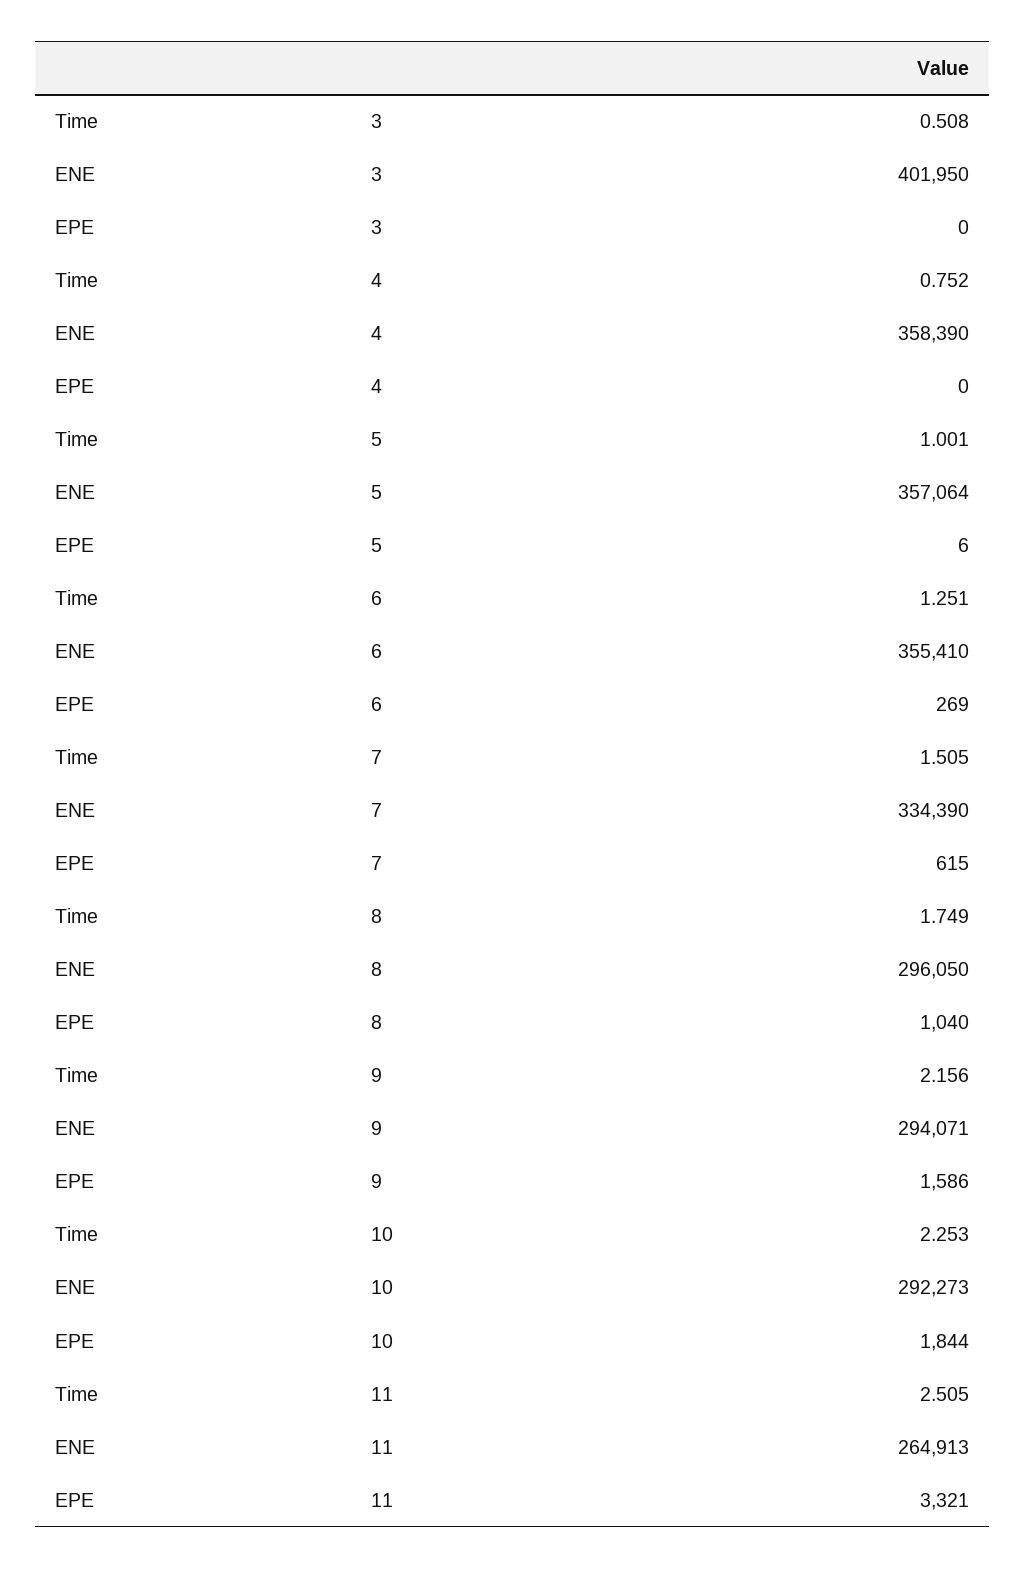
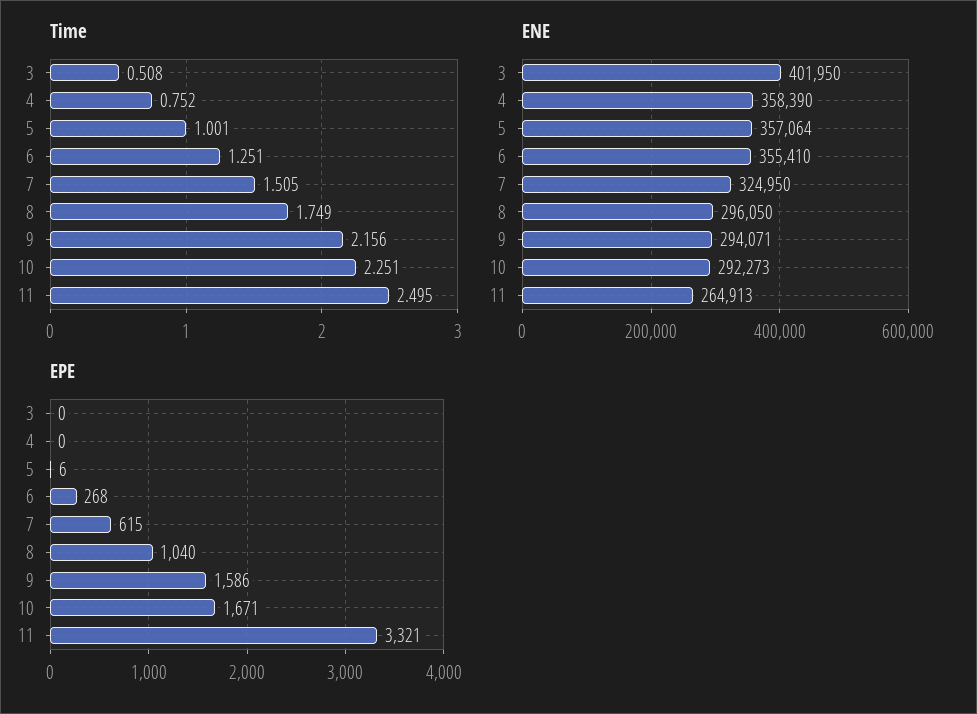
EPE, 6: 269 -> 268
ENE, 7: 334390 -> 324950
Time, 10: 2.253 -> 2.251
EPE, 10: 1844 -> 1671
Time, 11: 2.505 -> 2.495

